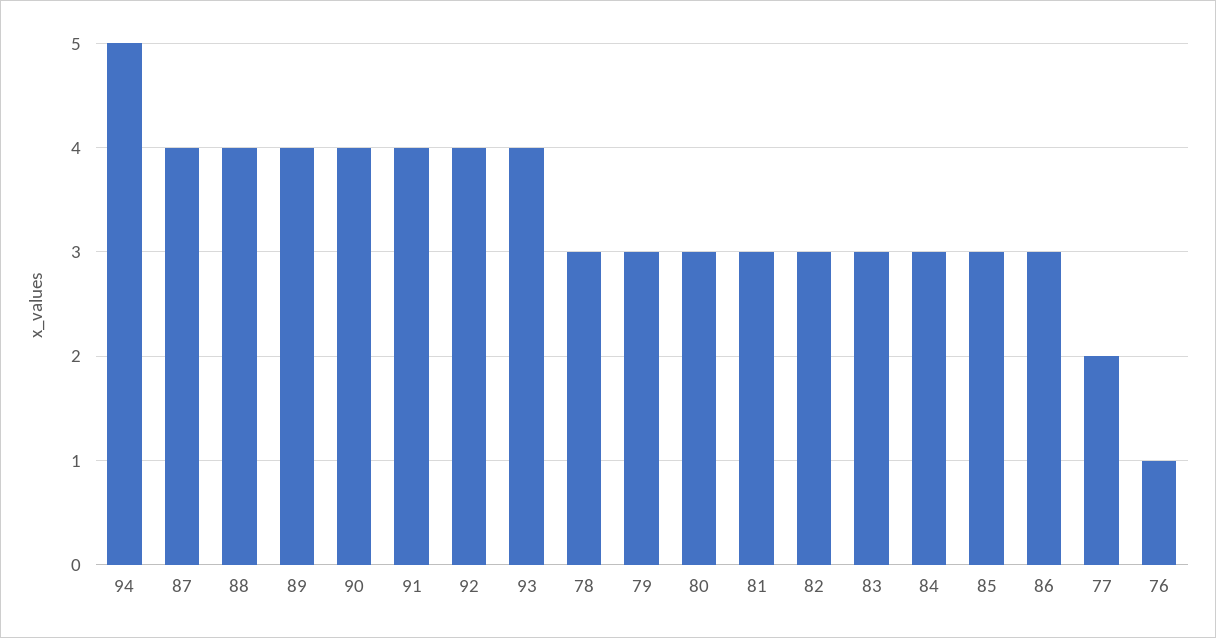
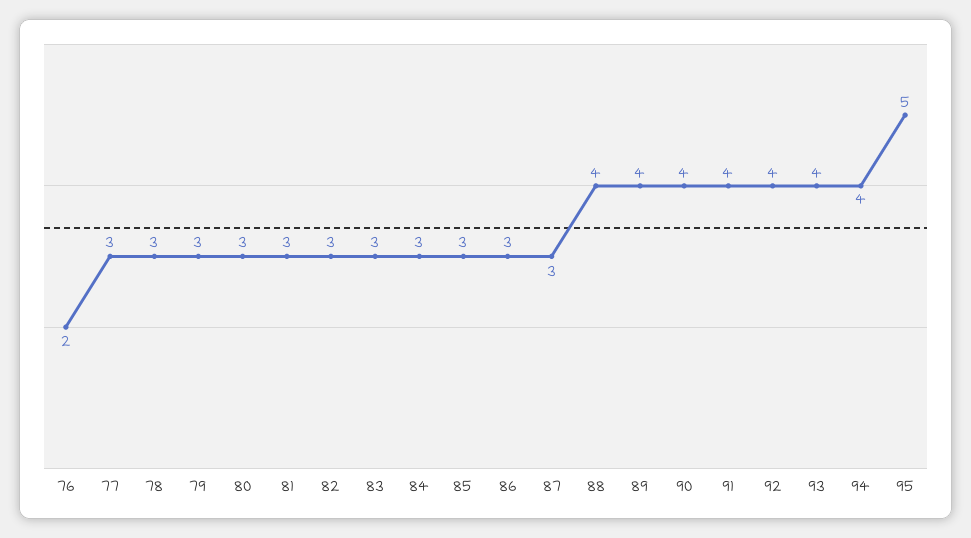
94: 5 -> 4
87: 4 -> 3
77: 2 -> 3
76: 1 -> 2
95: none -> 5

